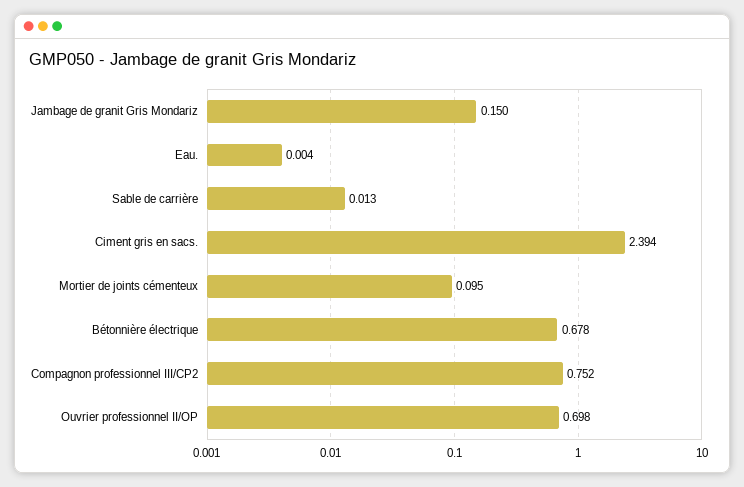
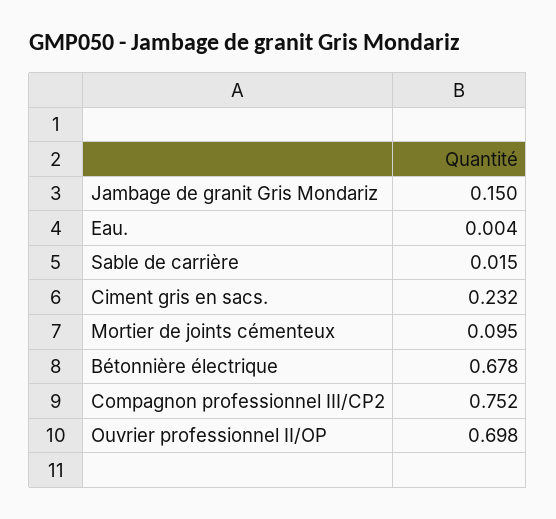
Sable de carrière: 0.013 -> 0.015
Ciment gris en sacs.: 2.394 -> 0.232

